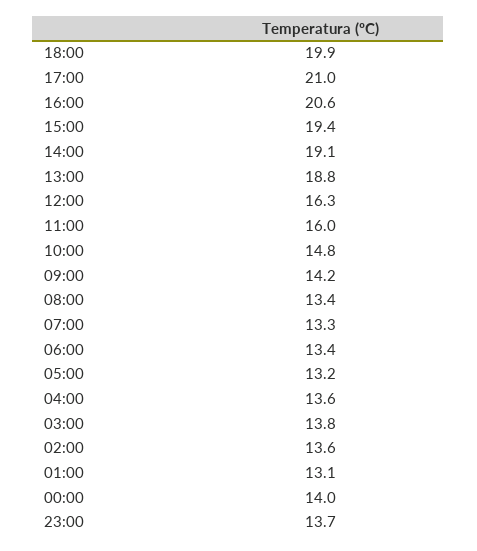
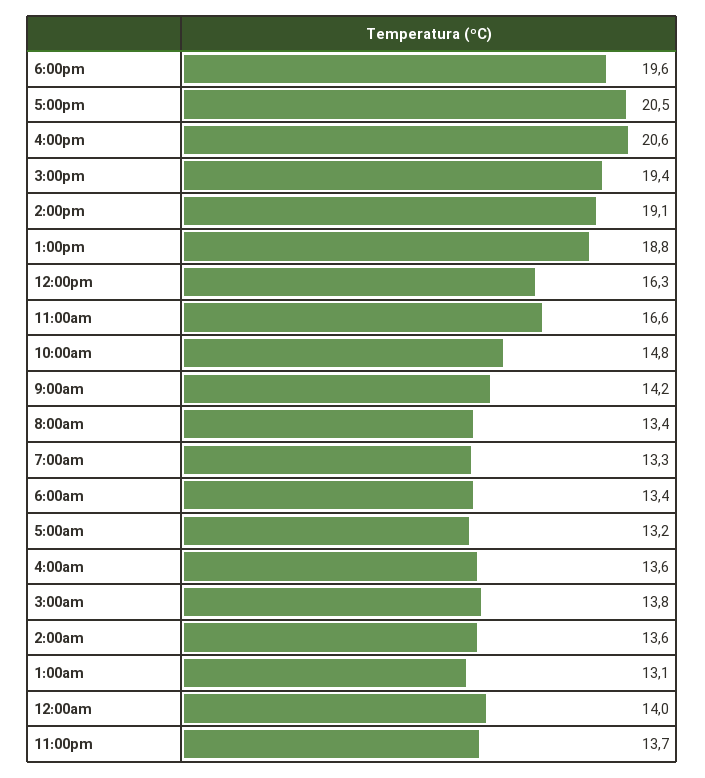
18:00: 19.9 -> 19.6
17:00: 21 -> 20.5
11:00: 16 -> 16.6

